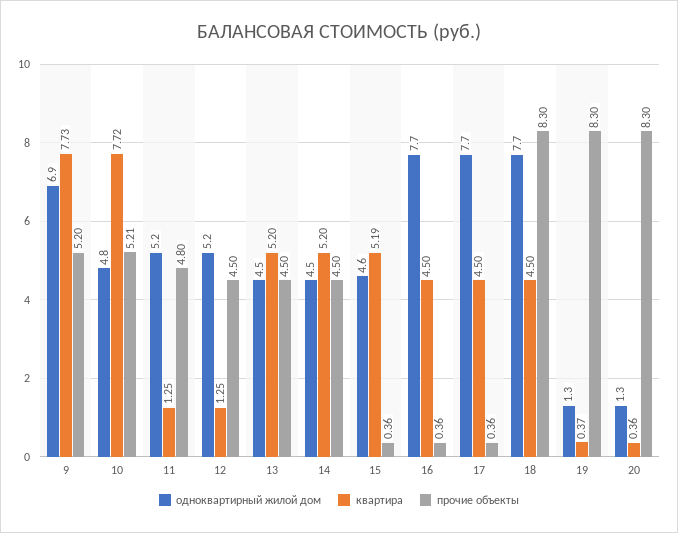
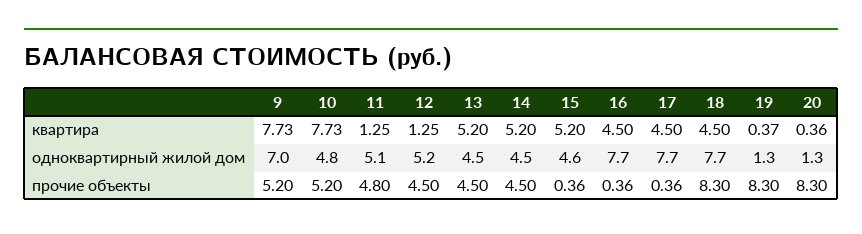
одноквартирный жилой дом, 9: 6.9 -> 7
квартира, 10: 7.72 -> 7.73
прочие объекты, 10: 5.21 -> 5.2
одноквартирный жилой дом, 11: 5.2 -> 5.1
квартира, 15: 5.19 -> 5.2

